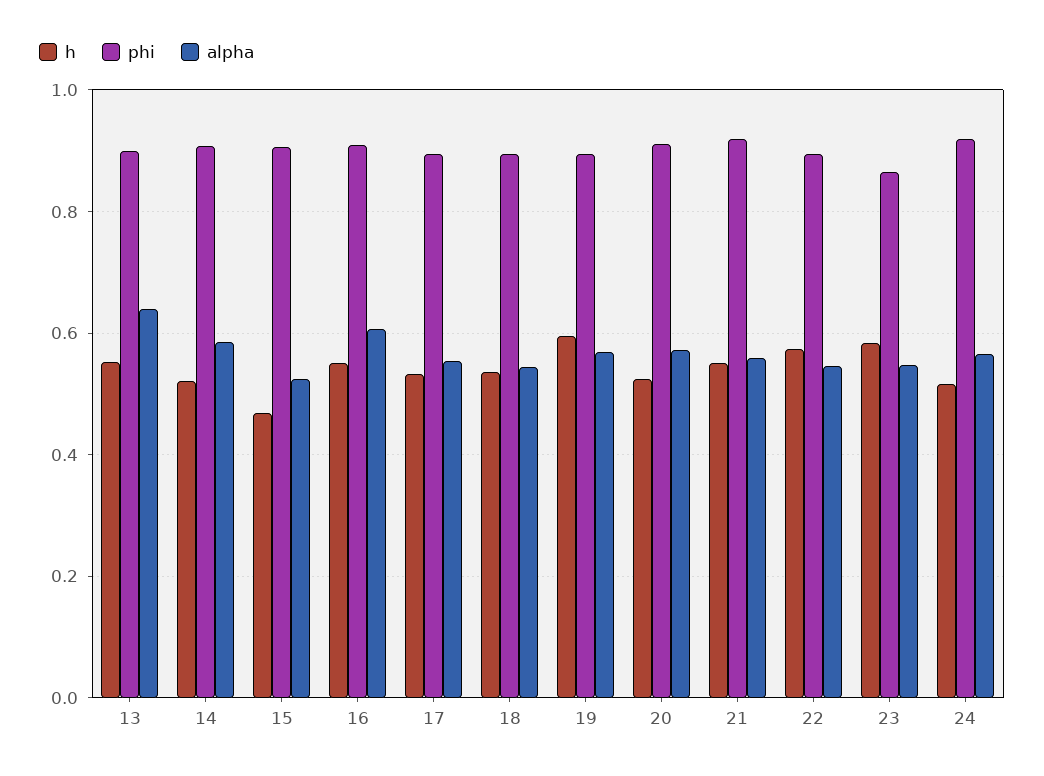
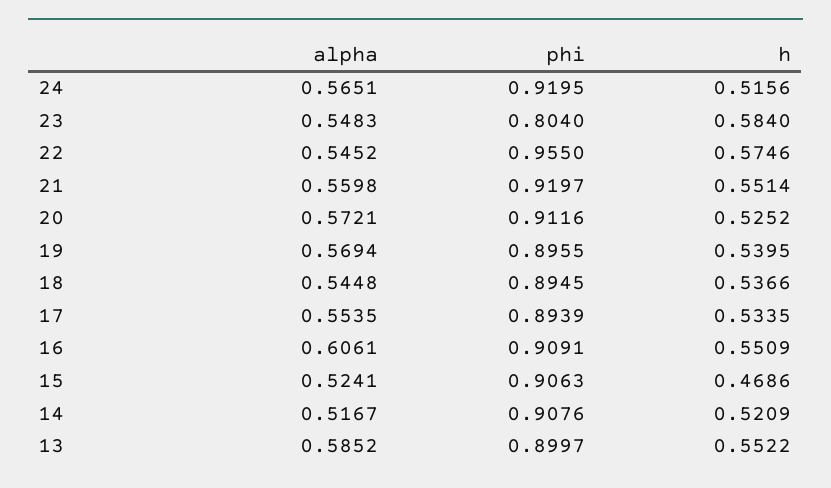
alpha, 13: 0.64 -> 0.5852
alpha, 14: 0.58 -> 0.5167
h, 19: 0.6 -> 0.5395
phi, 22: 0.9 -> 0.955
phi, 23: 0.86 -> 0.804

